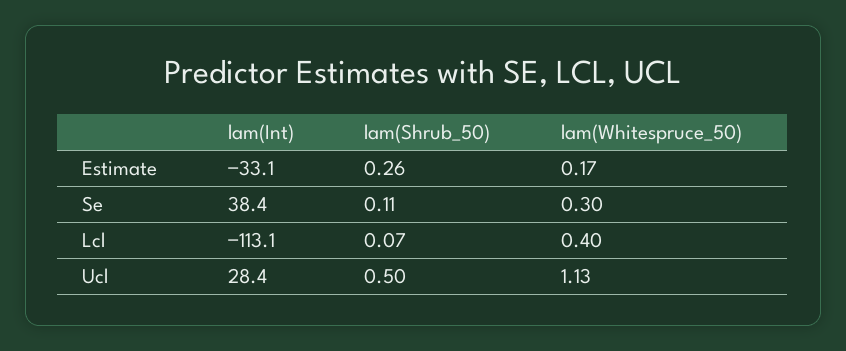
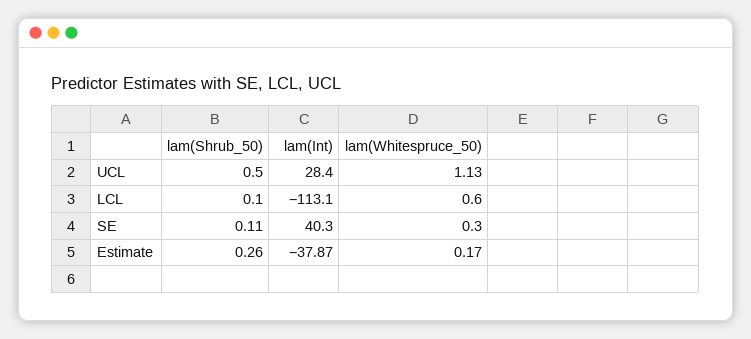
lam(Int), Estimate: -33.1 -> -37.87
lam(Int), Se: 38.4 -> 40.3
lam(Shrub_50), Lcl: 0.07 -> 0.1
lam(Whitespruce_50), Lcl: 0.4 -> 0.6

